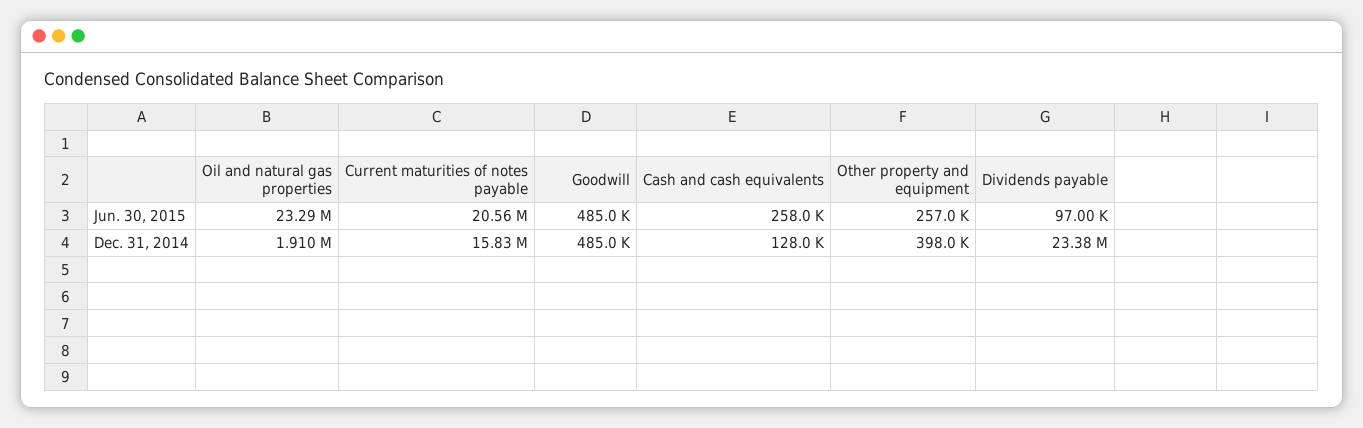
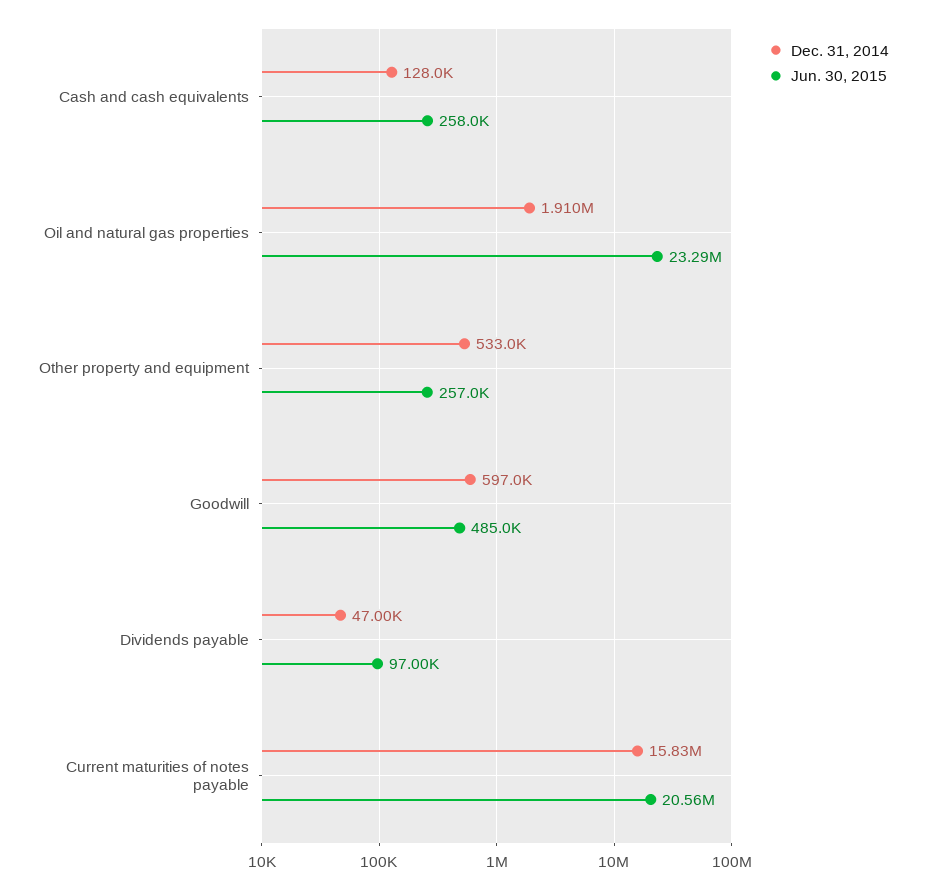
Dec. 31, 2014, Goodwill: 485000 -> 597000
Dec. 31, 2014, Other property and equipment: 398000 -> 533000
Dec. 31, 2014, Dividends payable: 23380000 -> 47000

